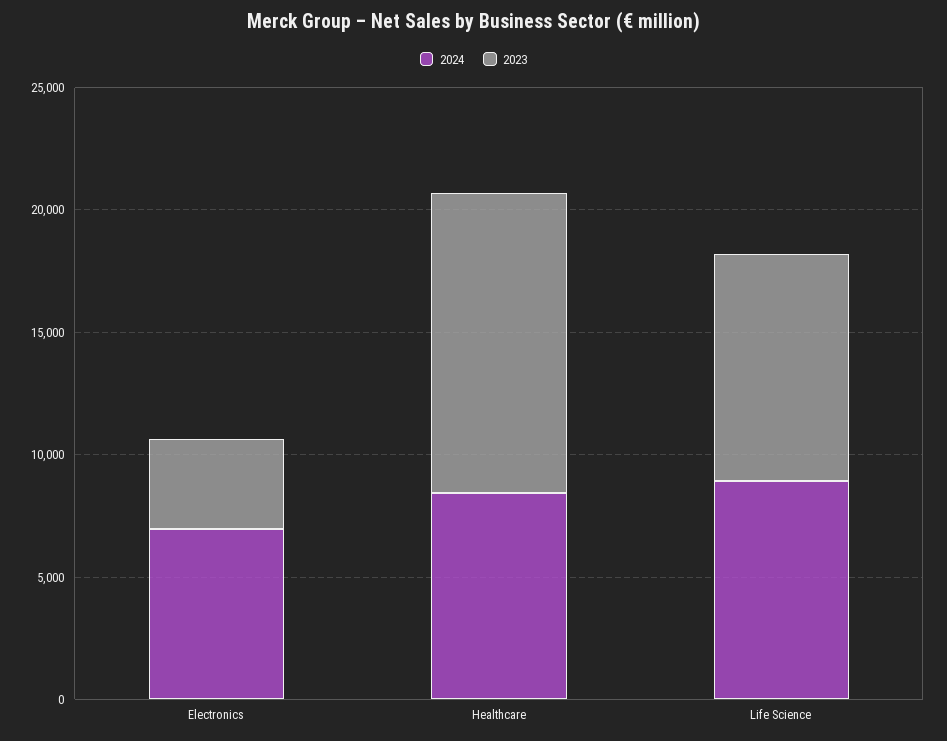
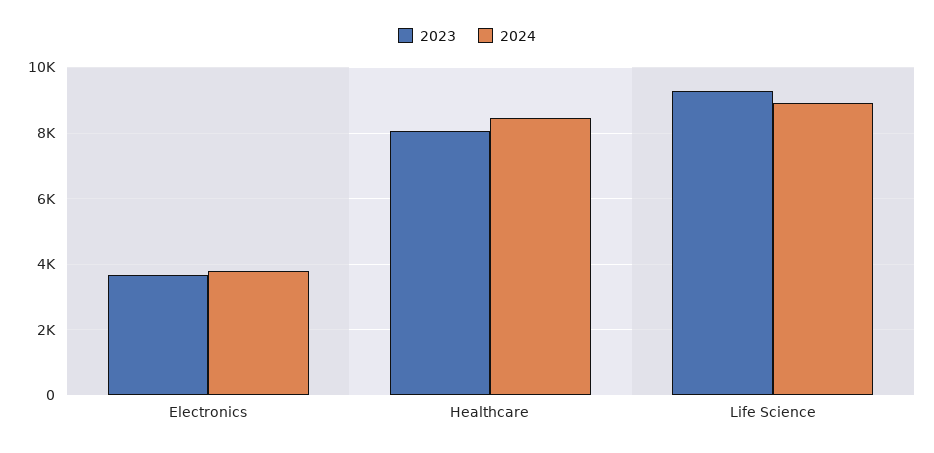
2024, Electronics: 7000 -> 3800
2023, Healthcare: 12000 -> 8000

